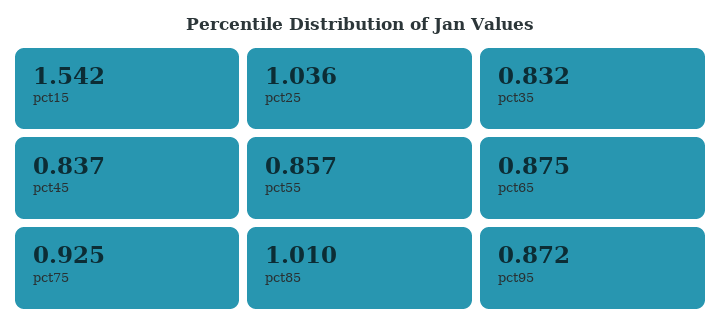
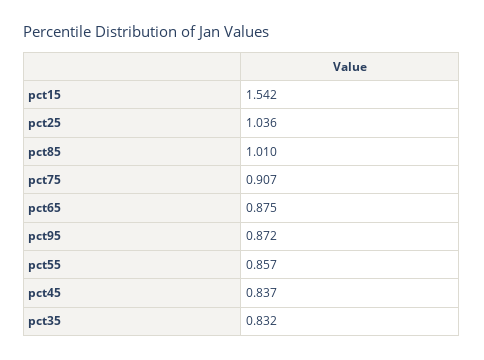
pct75: 0.925 -> 0.907

